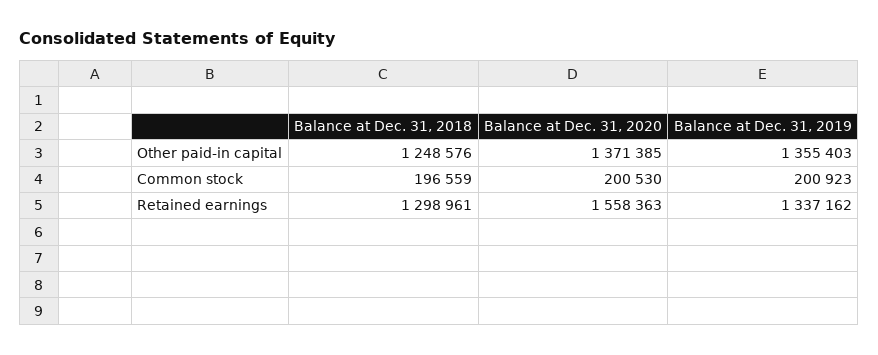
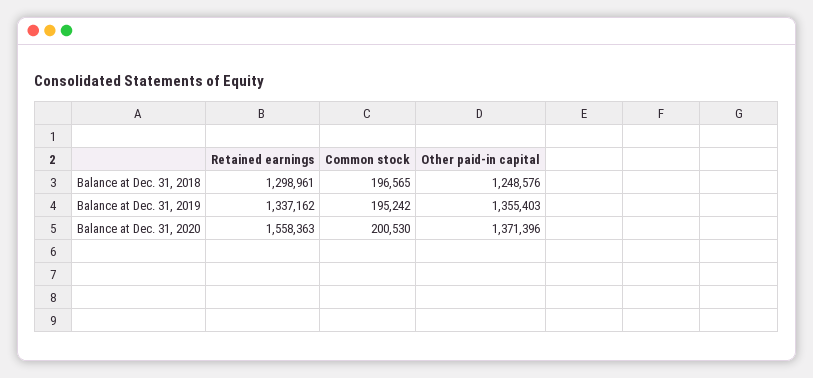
Balance at Dec. 31, 2020, Other paid-in capital: 1371385 -> 1371396
Balance at Dec. 31, 2018, Common stock: 196559 -> 196565
Balance at Dec. 31, 2019, Common stock: 200923 -> 195242

